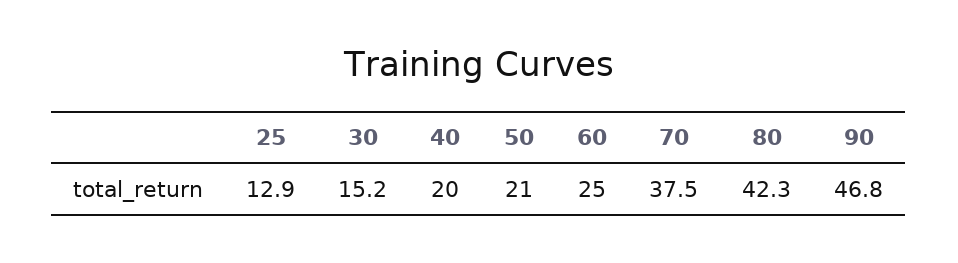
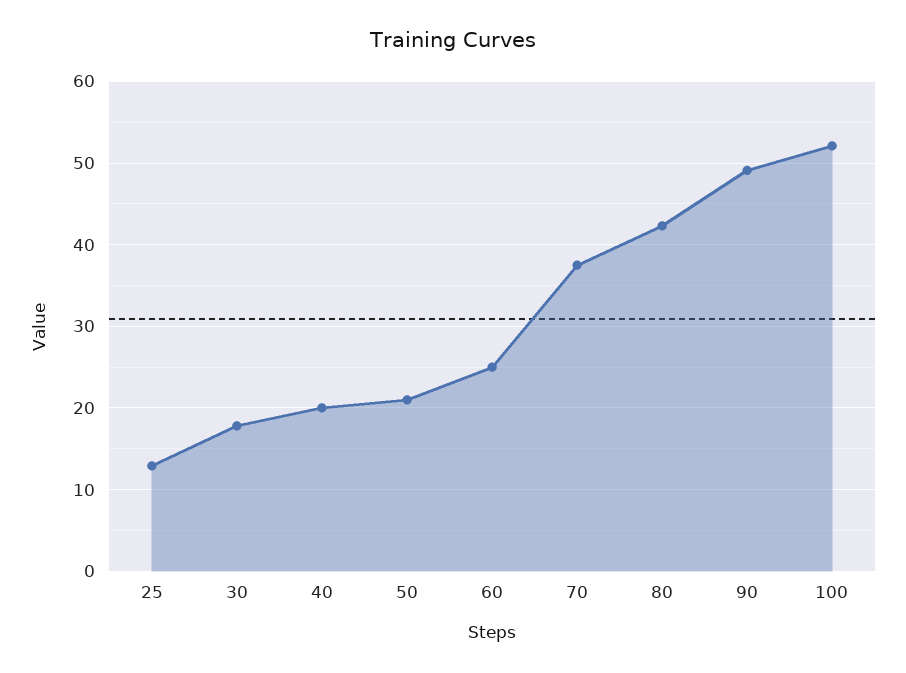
30: 15.2 -> 18
90: 46.8 -> 49
100: none -> 52

